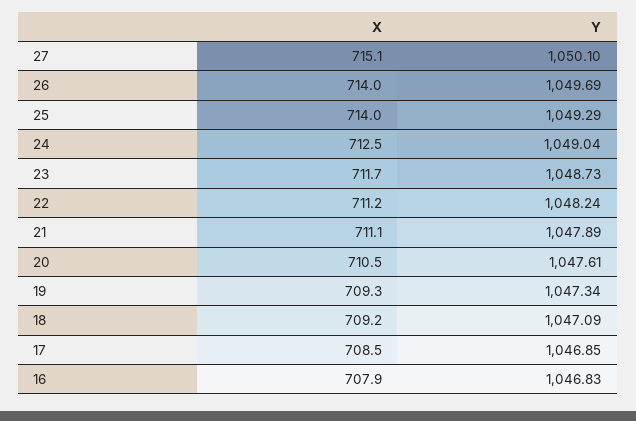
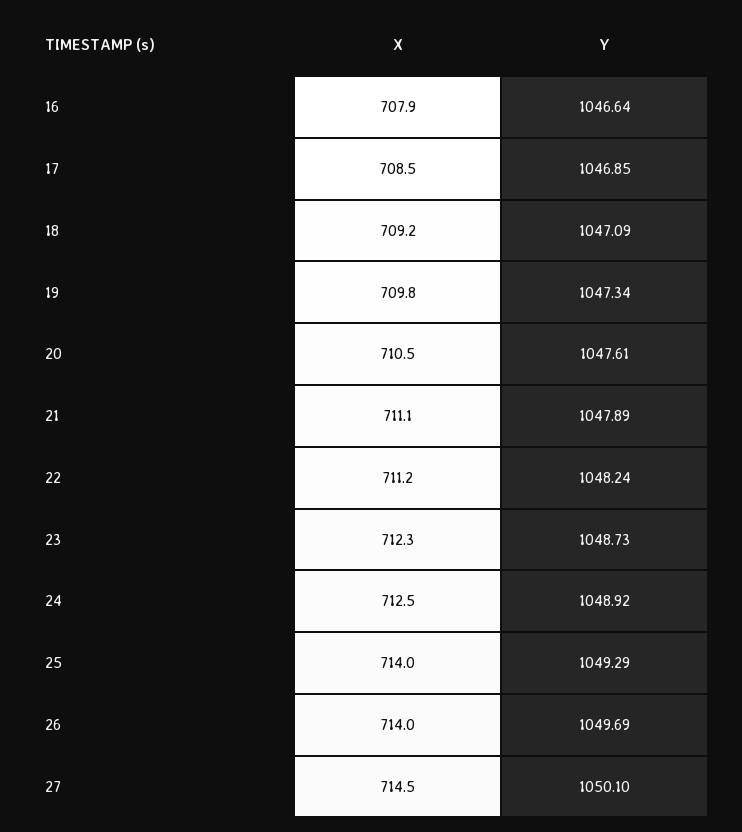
X, 27: 715.1 -> 714.5
Y, 24: 1049.04 -> 1048.92
X, 23: 711.7 -> 712.3
X, 19: 709.3 -> 709.8
Y, 16: 1046.83 -> 1046.64

